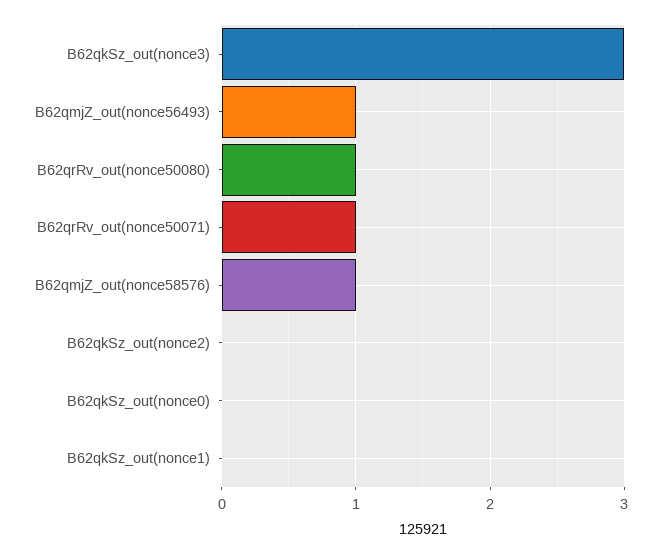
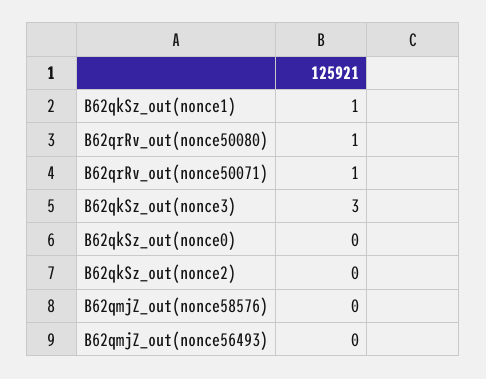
B62qmjZ_out(nonce56493): 1 -> 0
B62qmjZ_out(nonce58576): 1 -> 0
B62qkSz_out(nonce1): 0 -> 1

